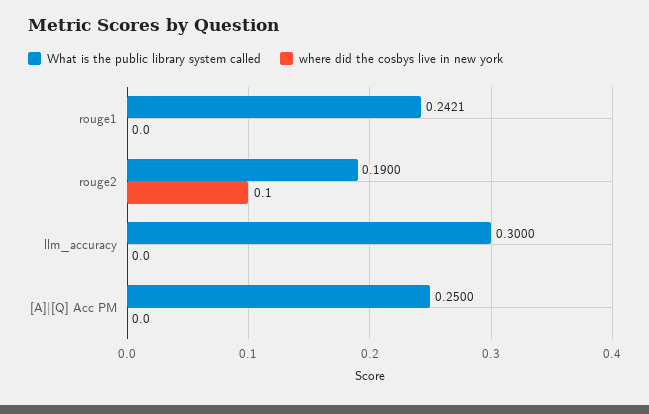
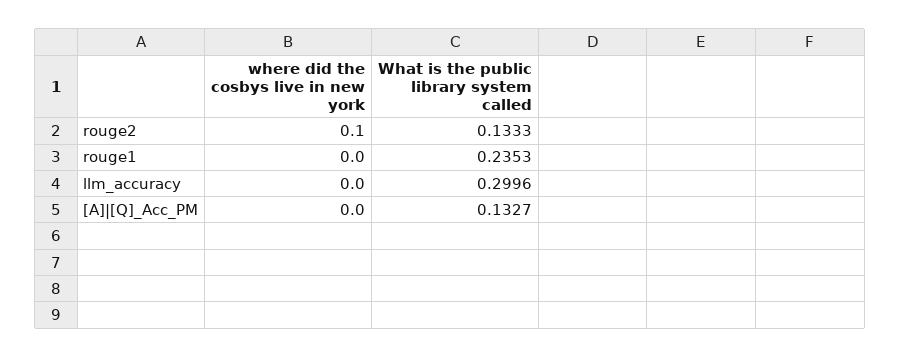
What is the public library system called, rouge1: 0.2421 -> 0.2353
What is the public library system called, rouge2: 0.19 -> 0.1333
What is the public library system called, llm_accuracy: 0.3 -> 0.2996
What is the public library system called, [A]|[Q] Acc PM: 0.25 -> 0.1327

